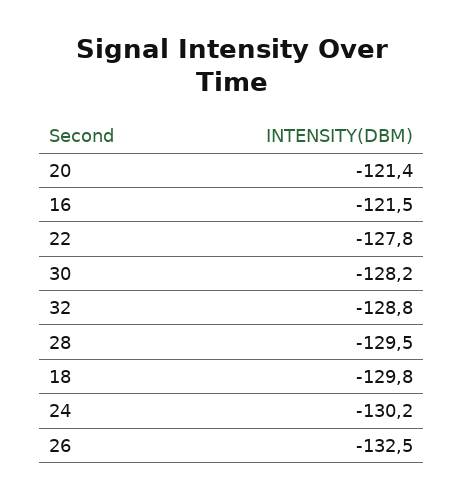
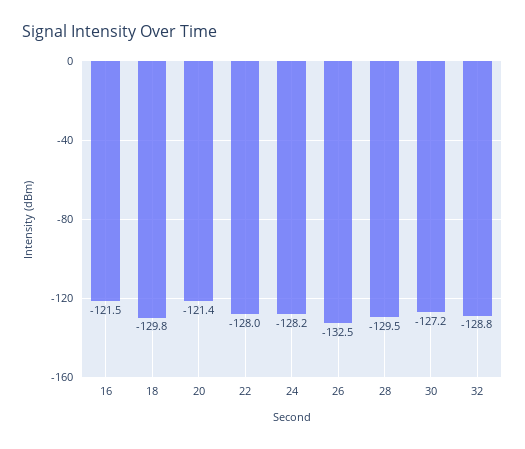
22: -127.8 -> -128
30: -128.2 -> -127.2
24: -130.2 -> -128.2

